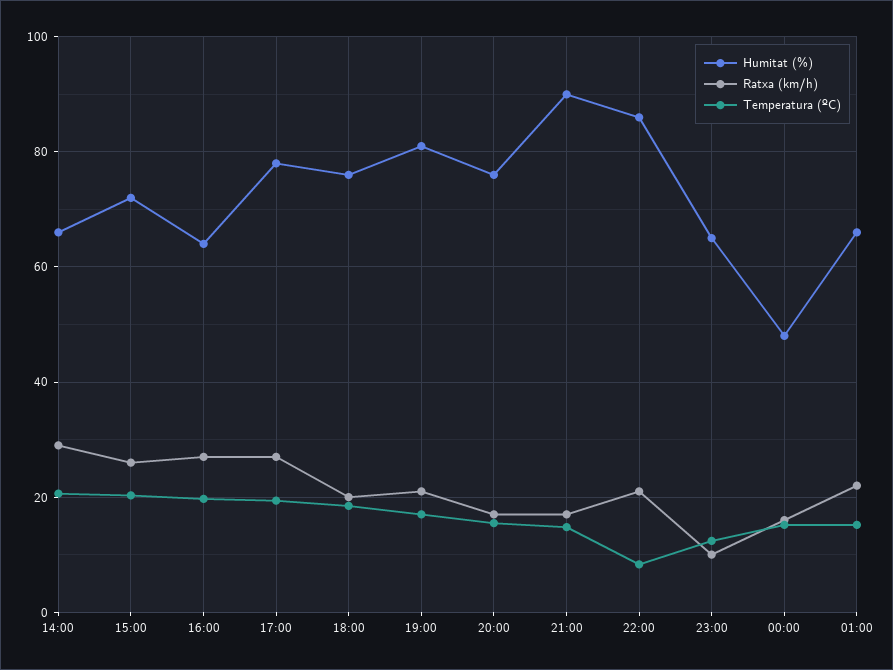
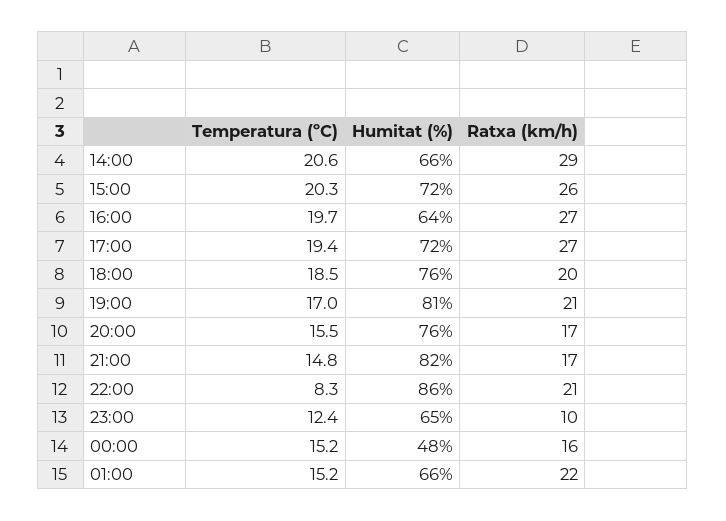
Humitat (%), 17:00: 78 -> 72
Humitat (%), 21:00: 90 -> 82

